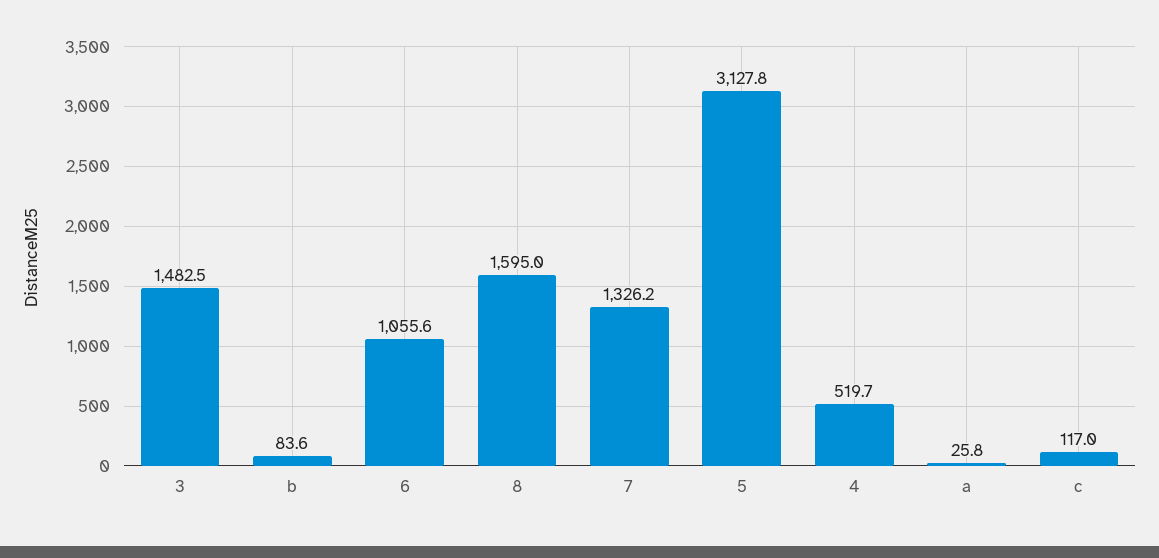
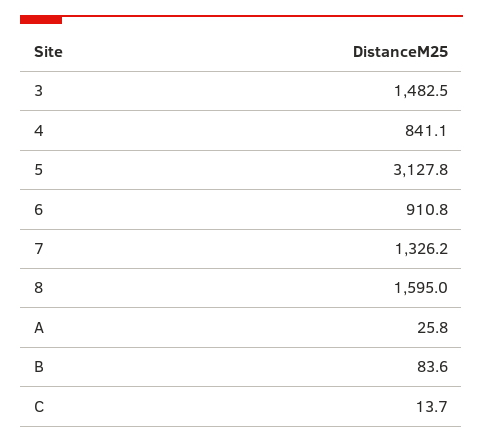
6: 1055.6 -> 910.8
4: 519.7 -> 841.1
c: 117 -> 13.7

